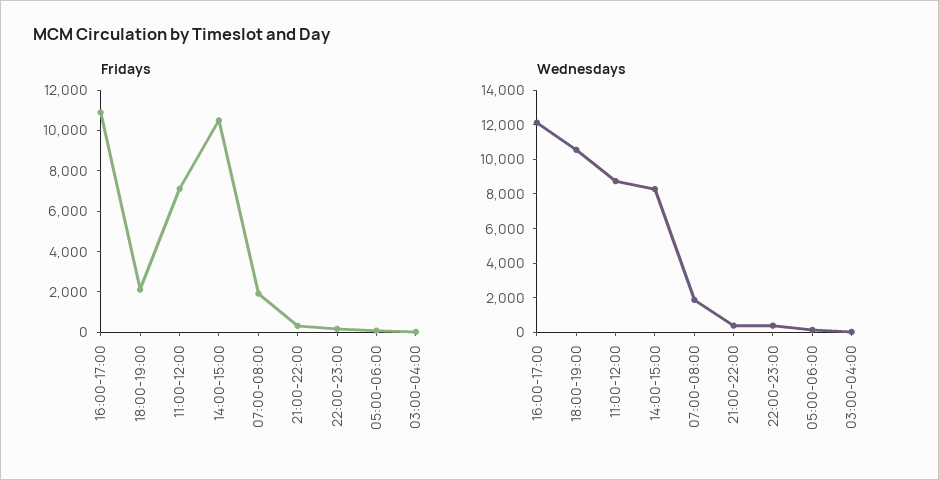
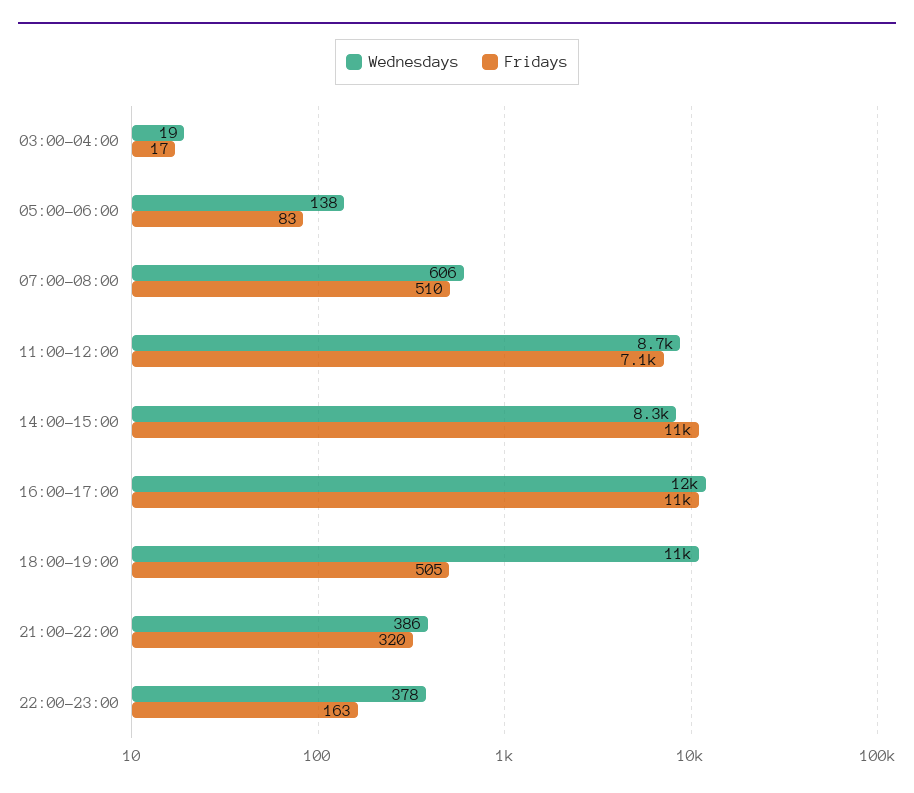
Fridays, 18:00-19:00: 2000 -> 505
Fridays, 07:00-08:00: 2000 -> 510
Wednesdays, 07:00-08:00: 2000 -> 606

